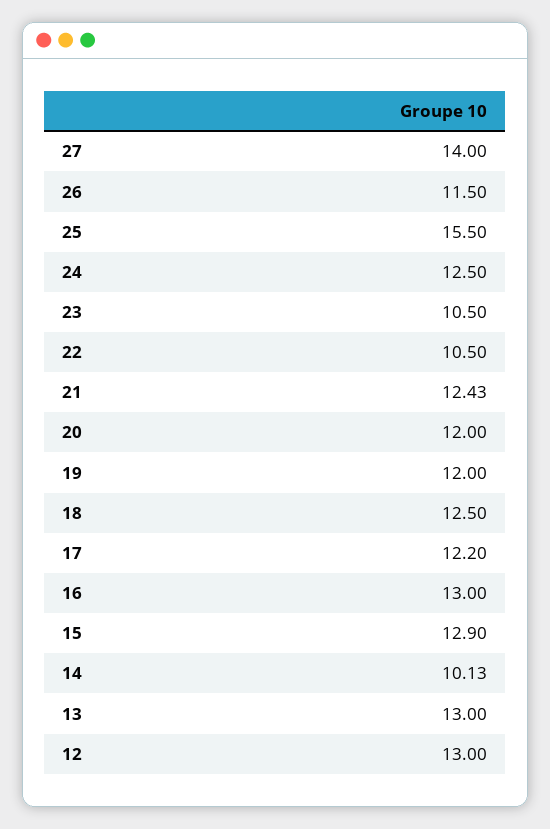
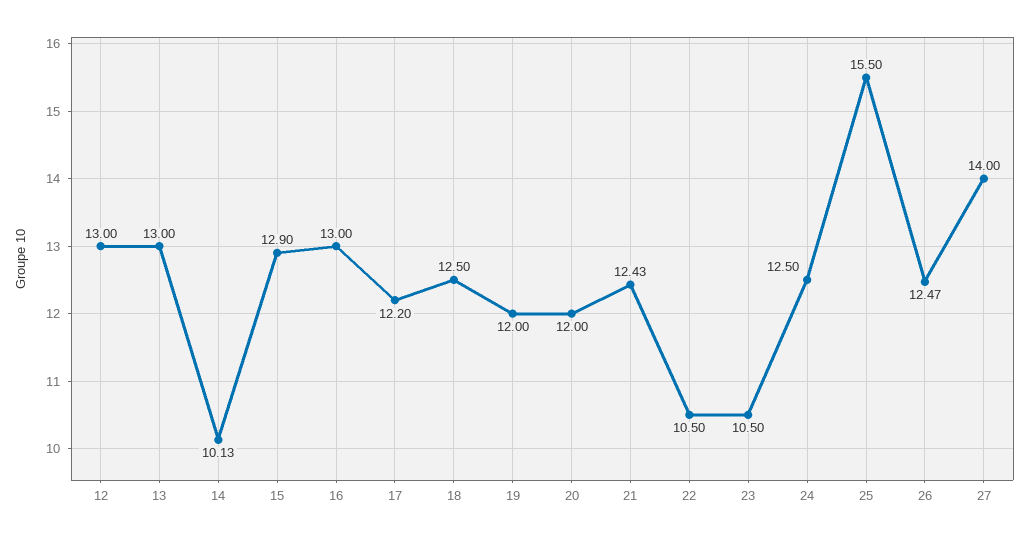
26: 11.5 -> 12.47

